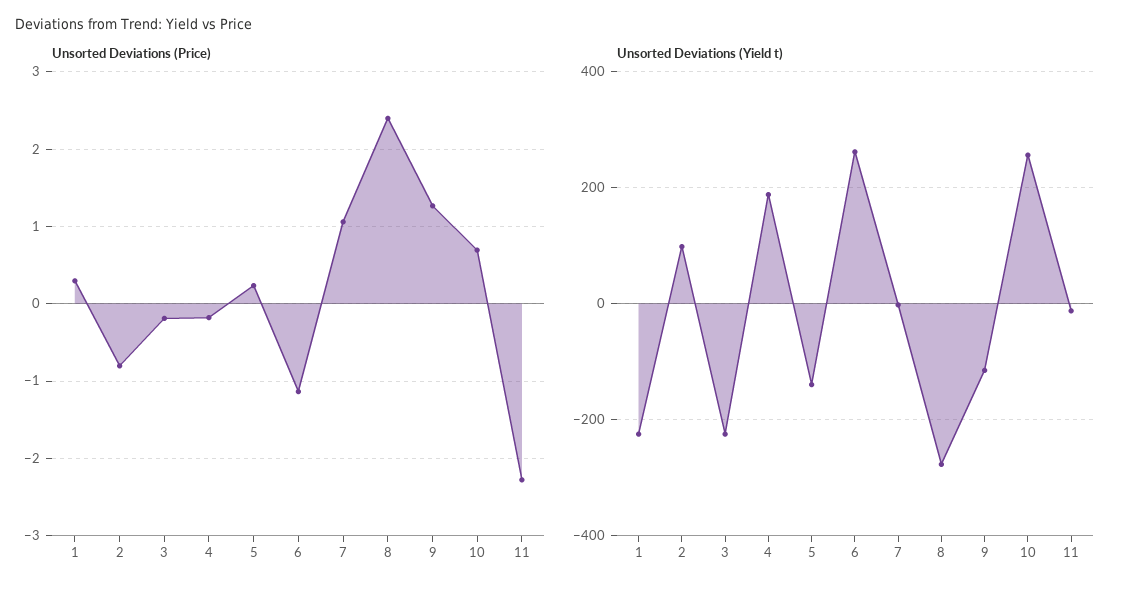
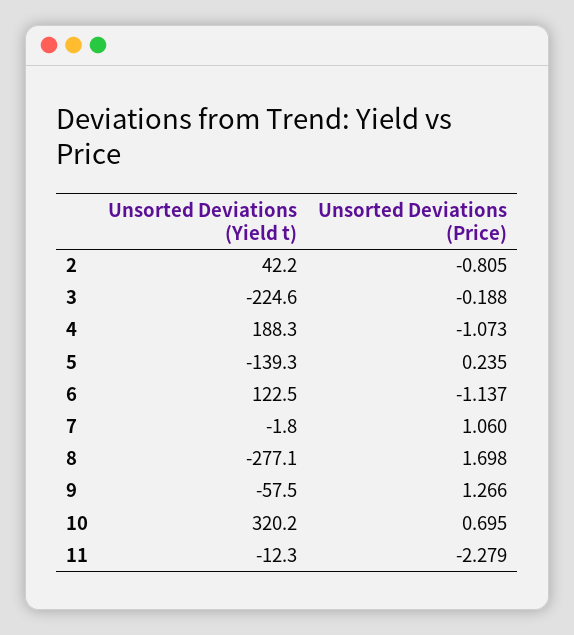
Unsorted Deviations (Price), 1: 0.3 -> none
Unsorted Deviations (Price), 4: -0.2 -> -1.073
Unsorted Deviations (Price), 8: 2.4 -> 1.698
Unsorted Deviations (Yield t), 1: -220 -> none
Unsorted Deviations (Yield t), 2: 100 -> 42.2
Unsorted Deviations (Yield t), 6: 260 -> 122.5
Unsorted Deviations (Yield t), 9: -120 -> -57.5
Unsorted Deviations (Yield t), 10: 260 -> 320.2

